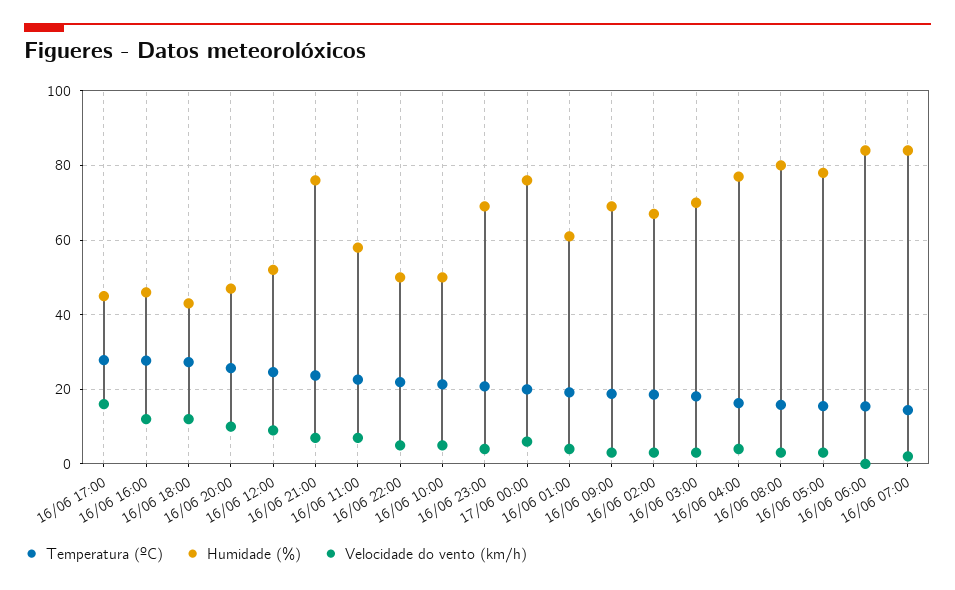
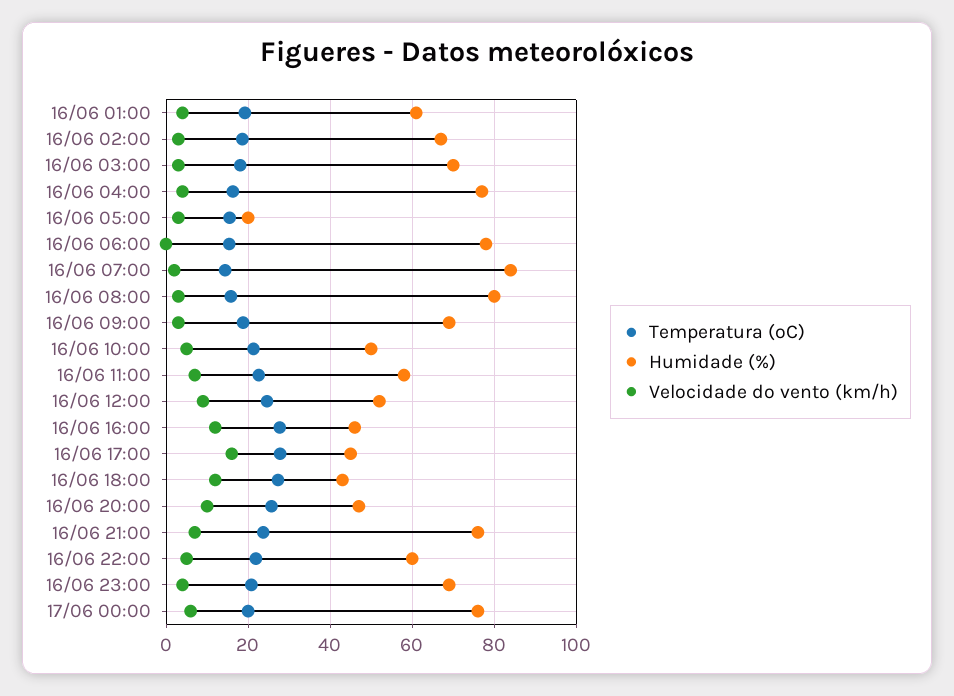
Humidade (%), 16/06 22:00: 50 -> 60
Humidade (%), 16/06 05:00: 78 -> 20
Humidade (%), 16/06 06:00: 84 -> 78

